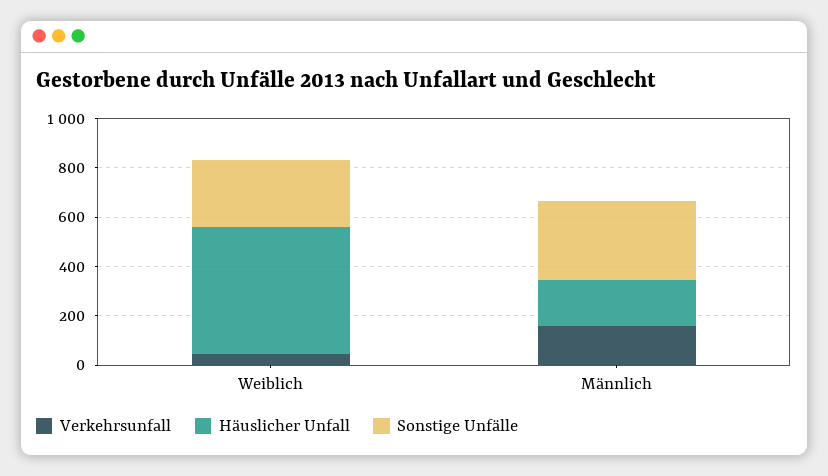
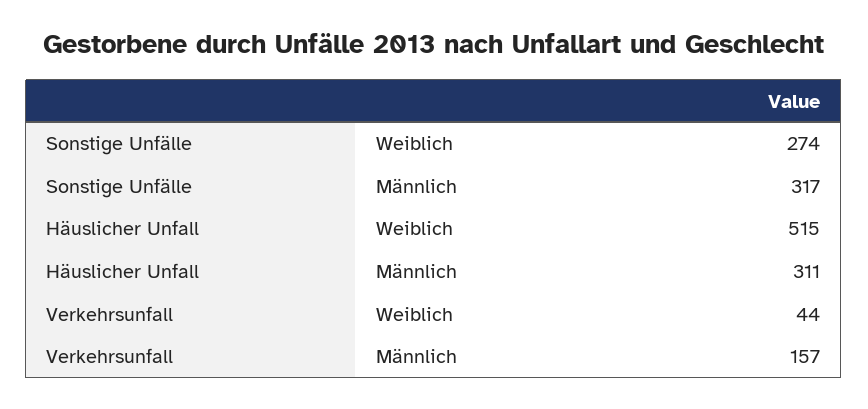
Häuslicher Unfall, Männlich: 200 -> 311

